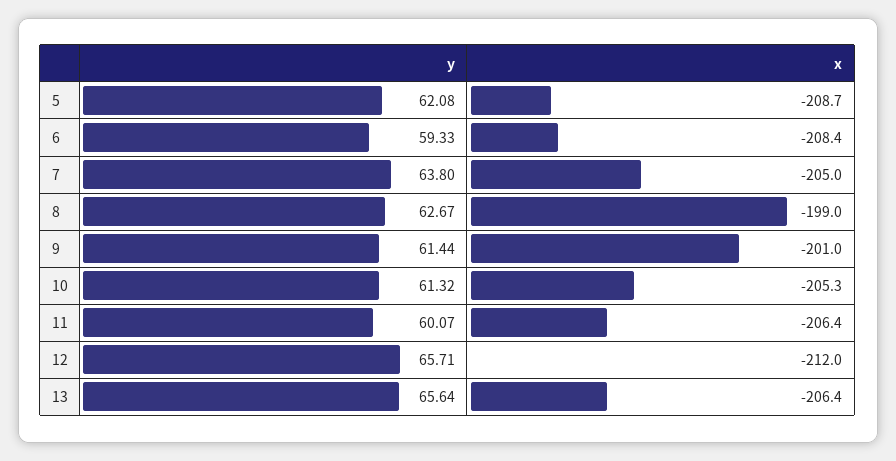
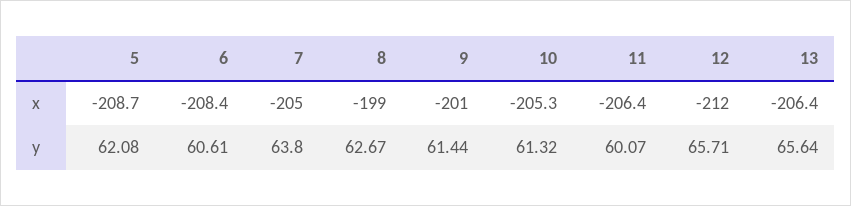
y, 6: 59.33 -> 60.61

